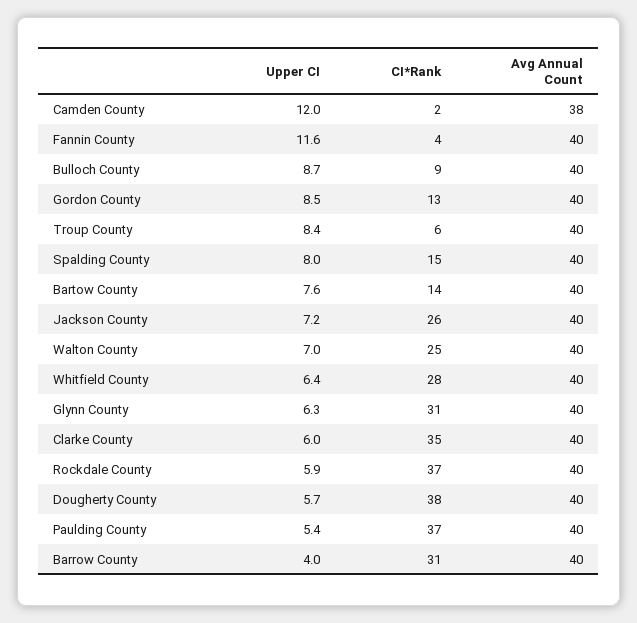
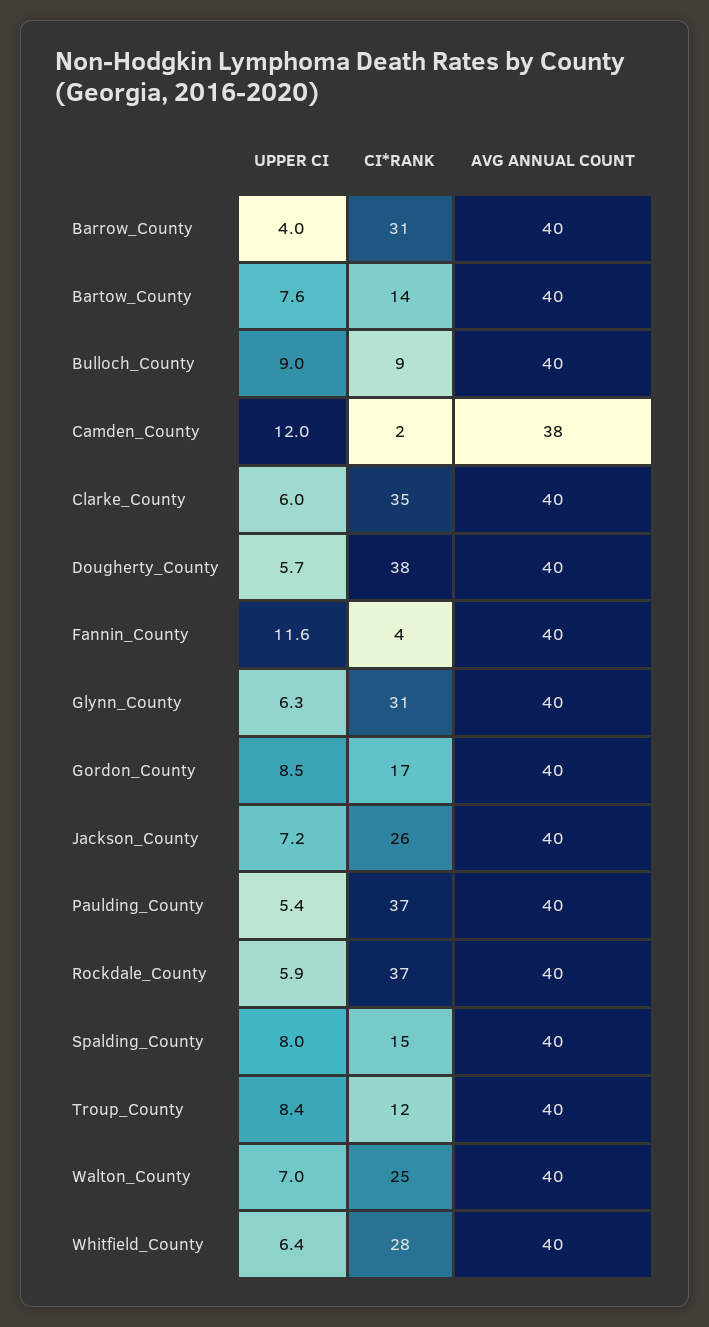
Upper CI, Bulloch County: 8.7 -> 9
CI*Rank, Gordon County: 13 -> 17
CI*Rank, Troup County: 6 -> 12

